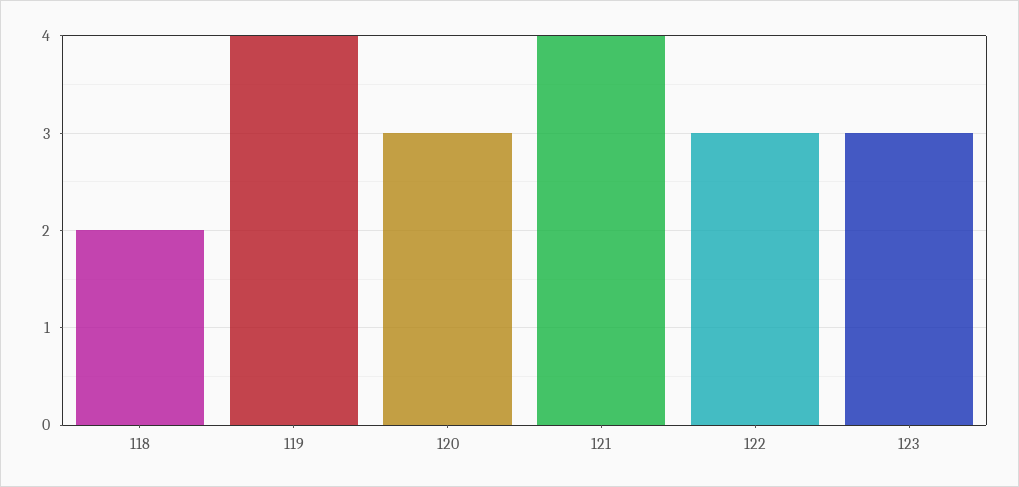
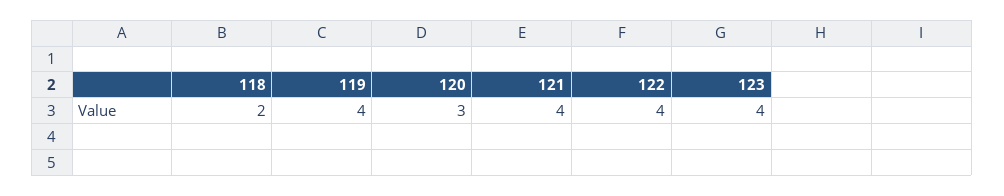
122: 3 -> 4
123: 3 -> 4

